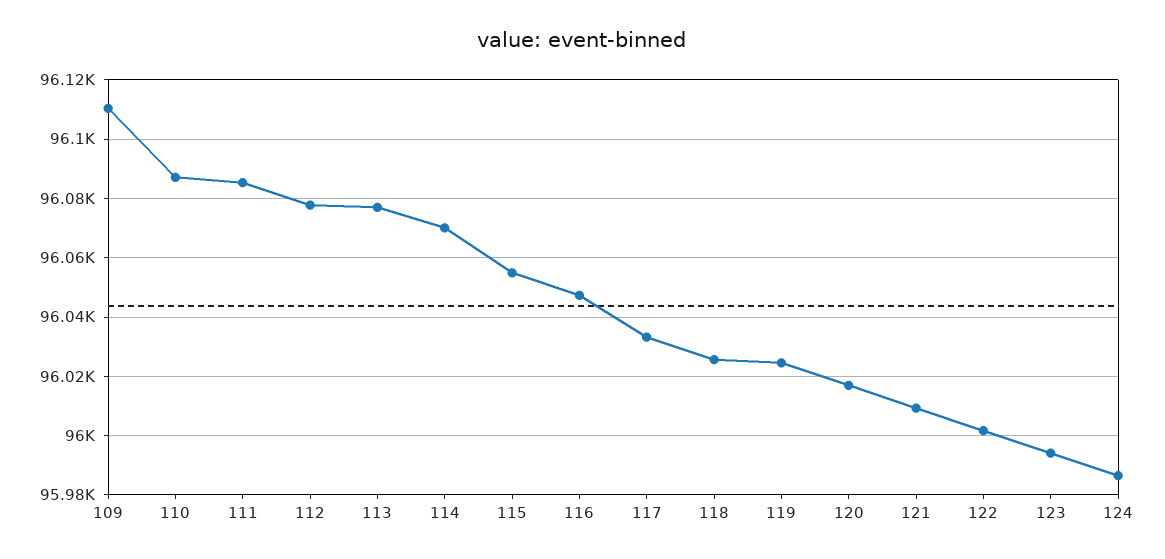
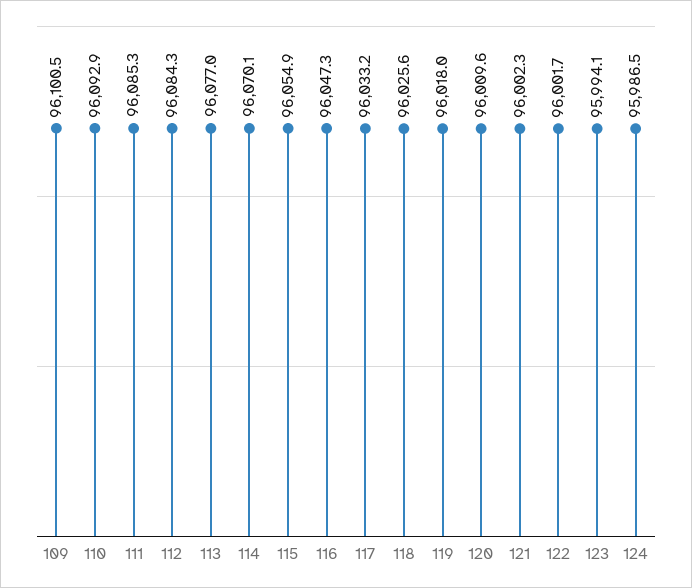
109: 96110 -> 96100.5
110: 96087.5 -> 96092.9
112: 96077.5 -> 96084.3
119: 96025 -> 96018
120: 96017.5 -> 96009.6
121: 96010 -> 96002.3

